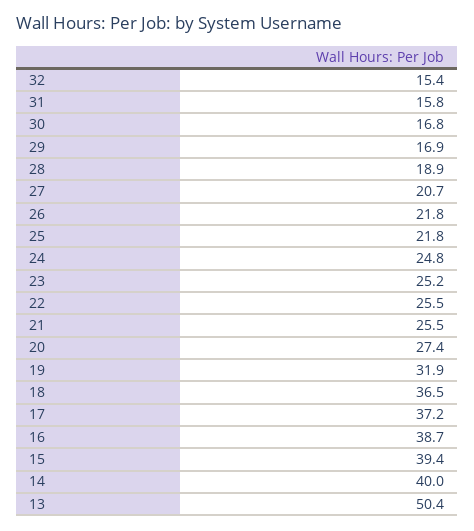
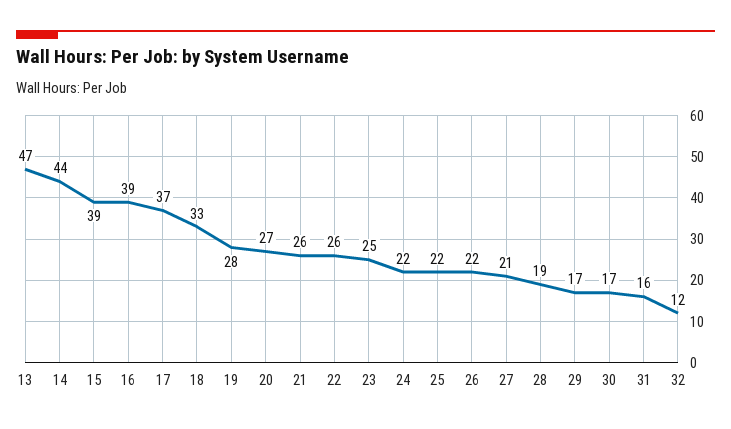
32: 15.4 -> 12
24: 24.8 -> 22
19: 31.9 -> 28
18: 36.5 -> 33
14: 40 -> 44
13: 50.4 -> 47

